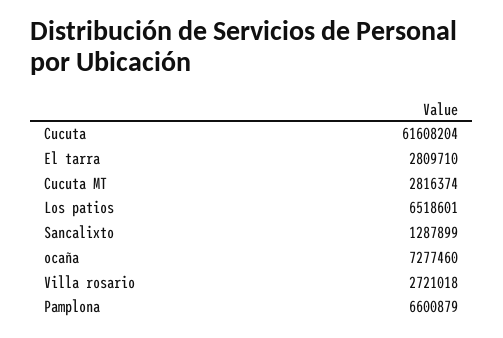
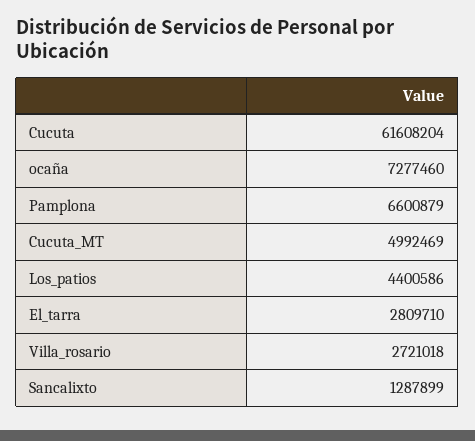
Cucuta MT: 2816374 -> 4992469
Los patios: 6518601 -> 4400586

